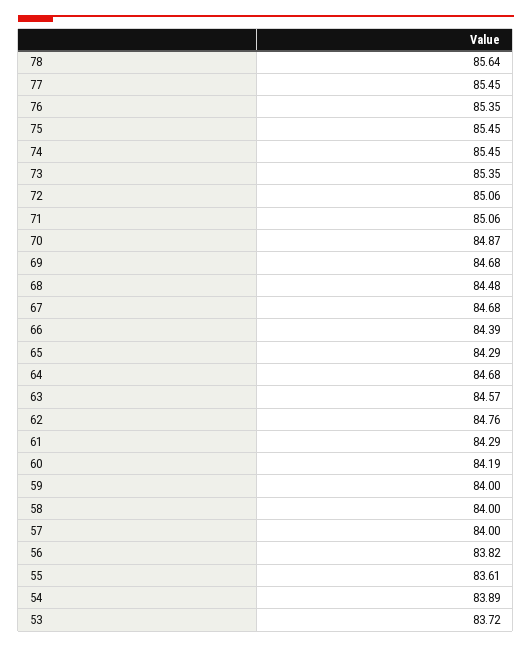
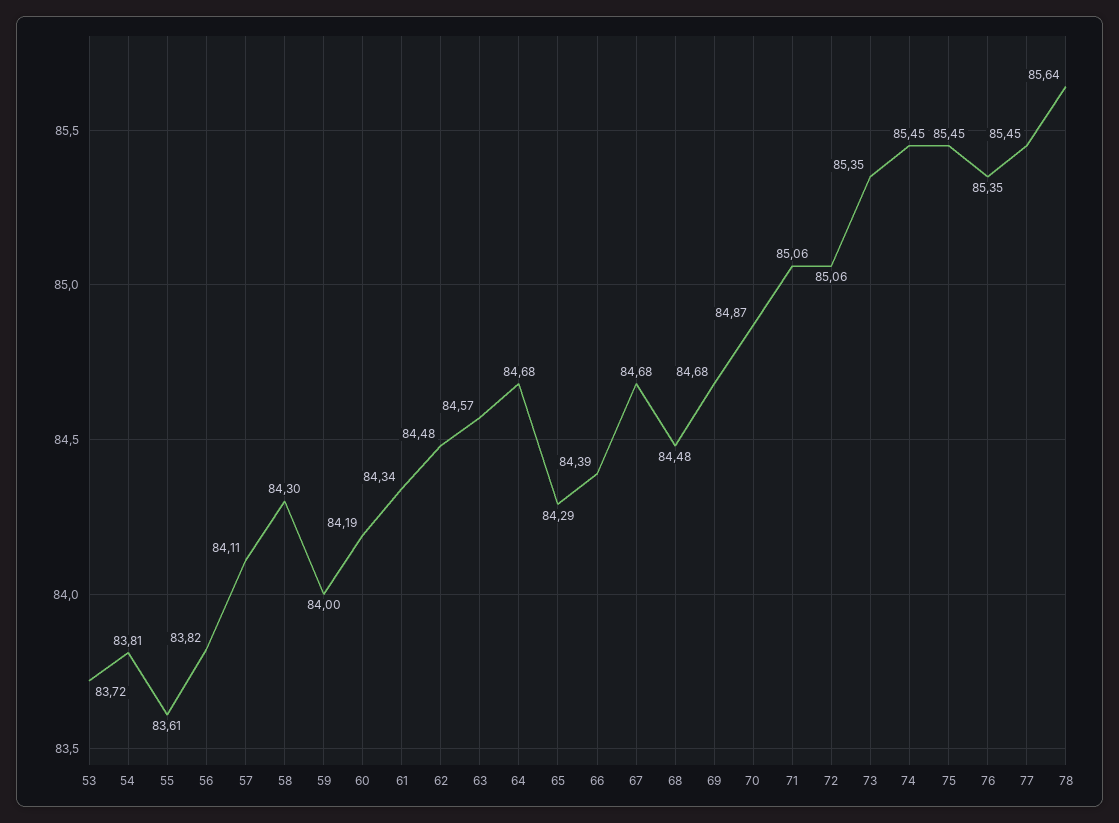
62: 84.76 -> 84.48
61: 84.29 -> 84.34
58: 84 -> 84.3
57: 84 -> 84.11
54: 83.89 -> 83.81

